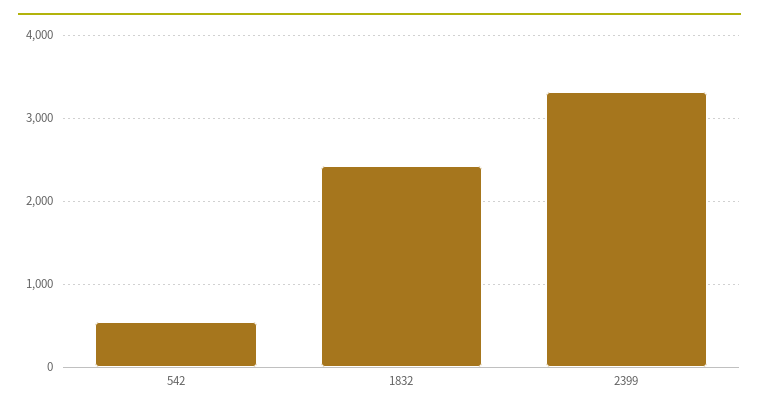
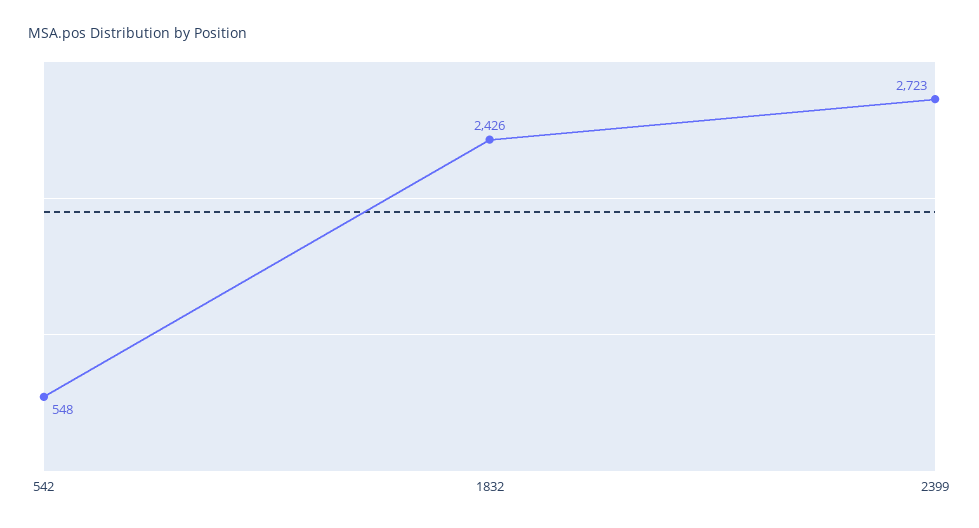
2399: 3300 -> 2723

